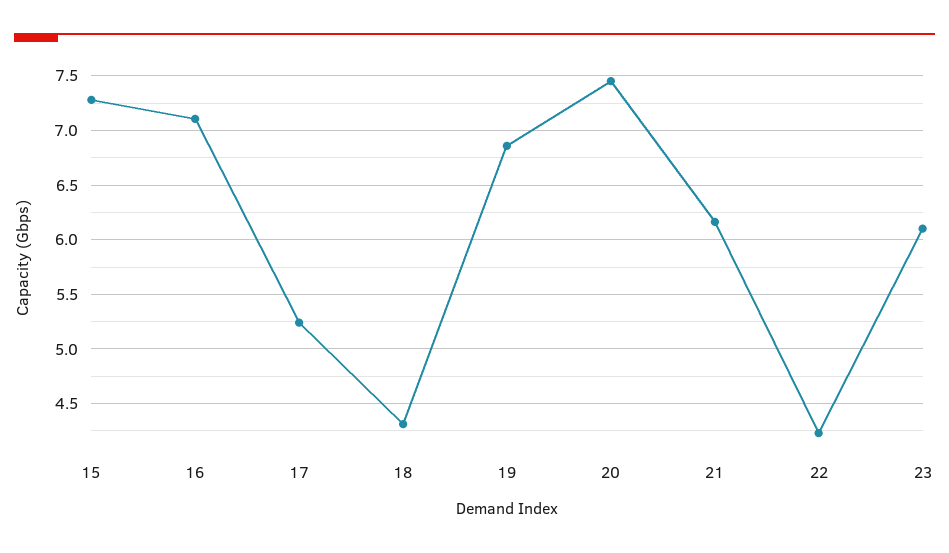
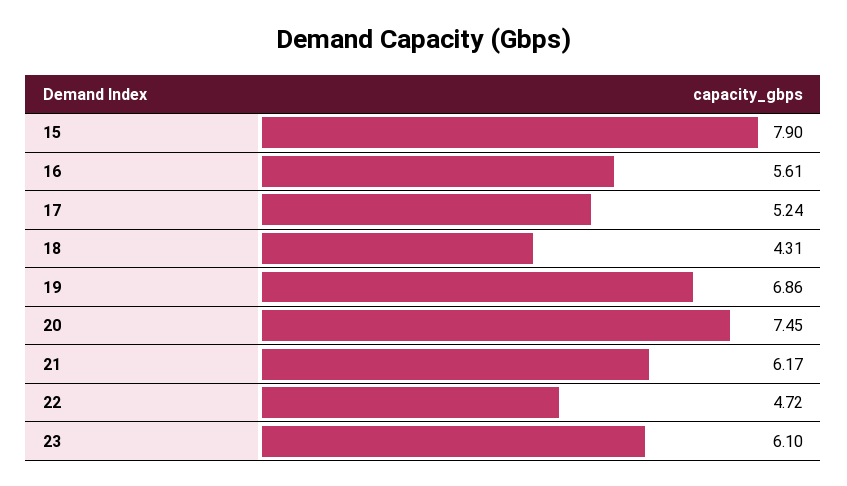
15: 7.3 -> 7.9
16: 7.1 -> 5.61
22: 4.2 -> 4.72

